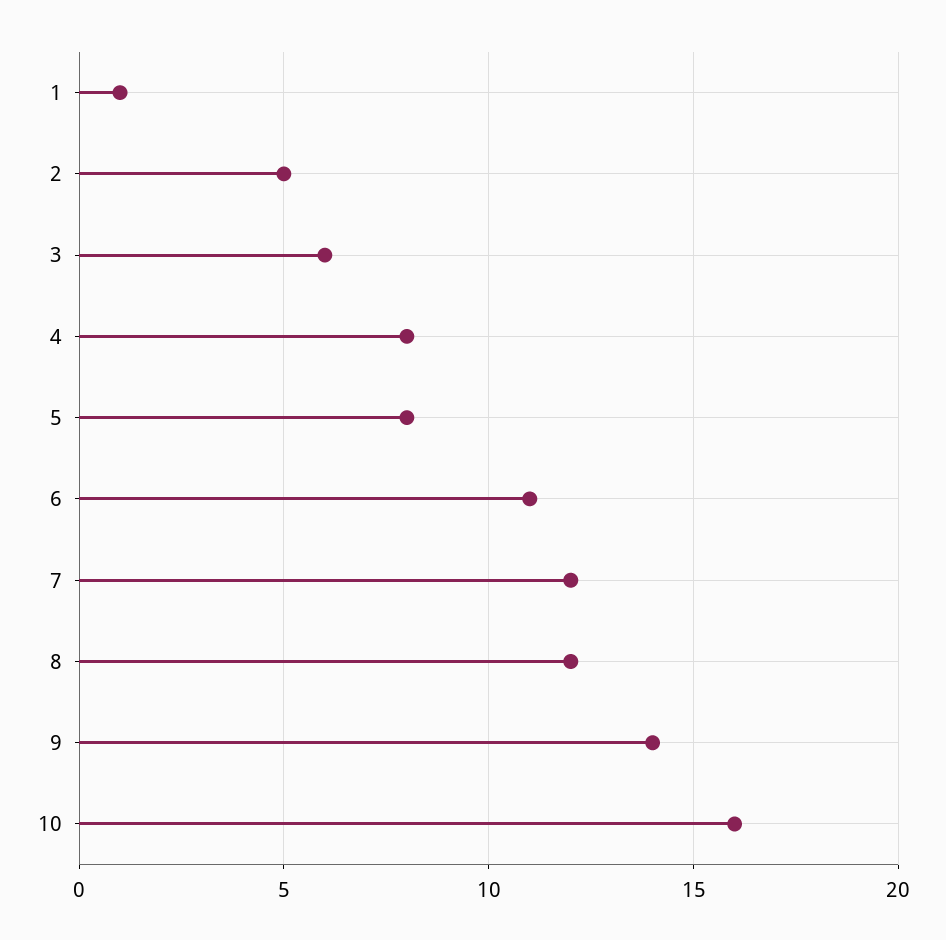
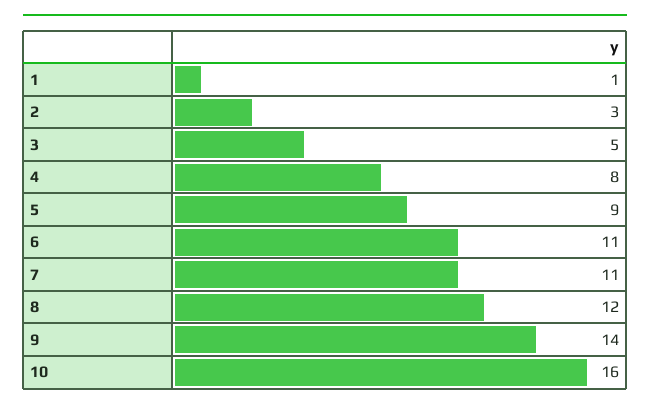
2: 5 -> 3
3: 6 -> 5
5: 8 -> 9
7: 12 -> 11

